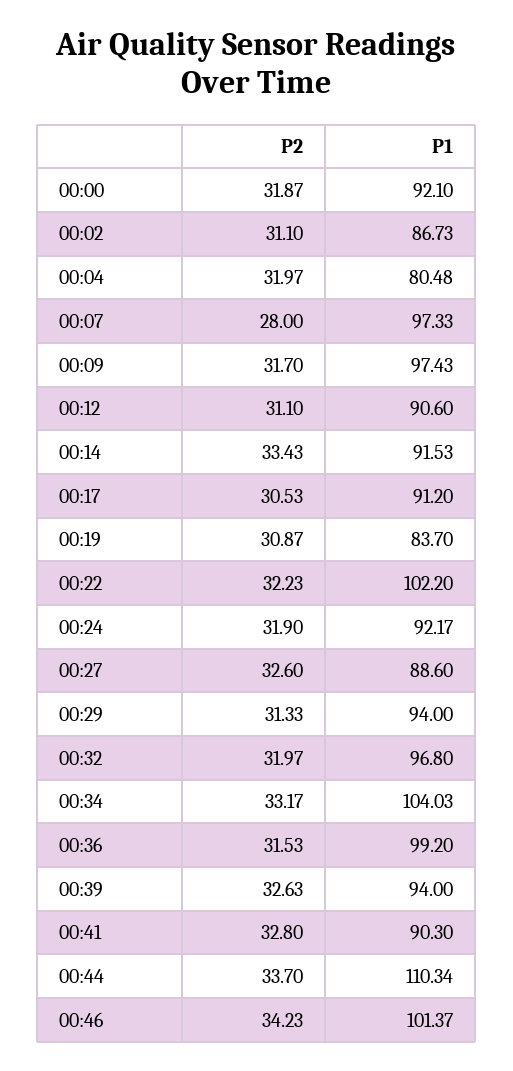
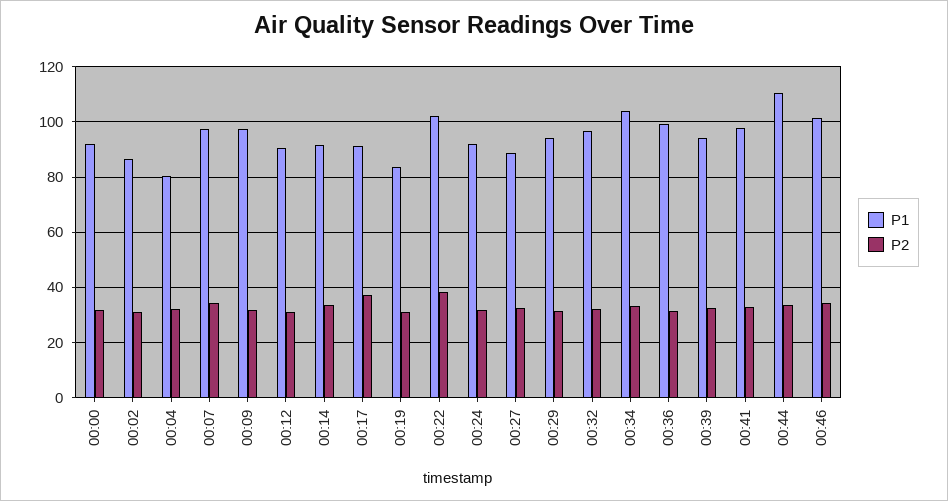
P2, 00:07: 28 -> 35
P2, 00:17: 30.53 -> 37.5
P2, 00:22: 32.23 -> 37.5
P1, 00:41: 90.3 -> 97.5

